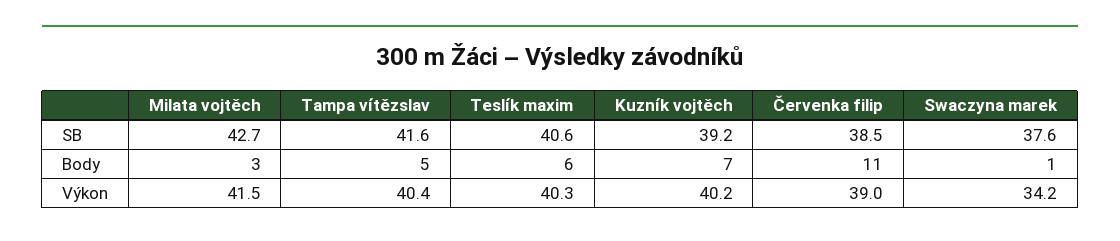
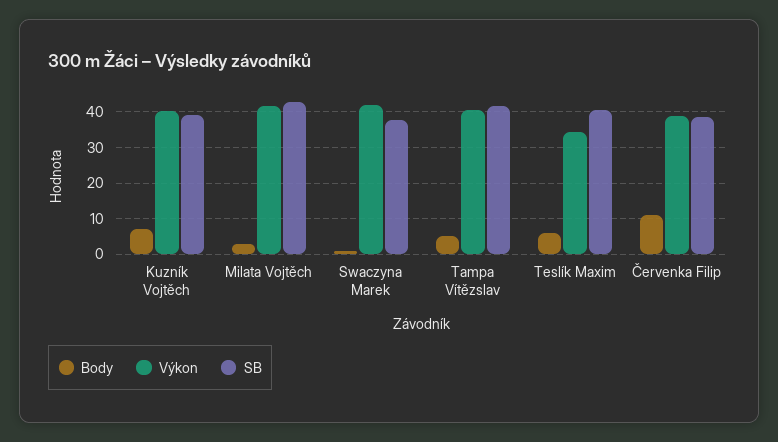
Výkon, Teslík maxim: 40.3 -> 34
Výkon, Swaczyna marek: 34.2 -> 42

